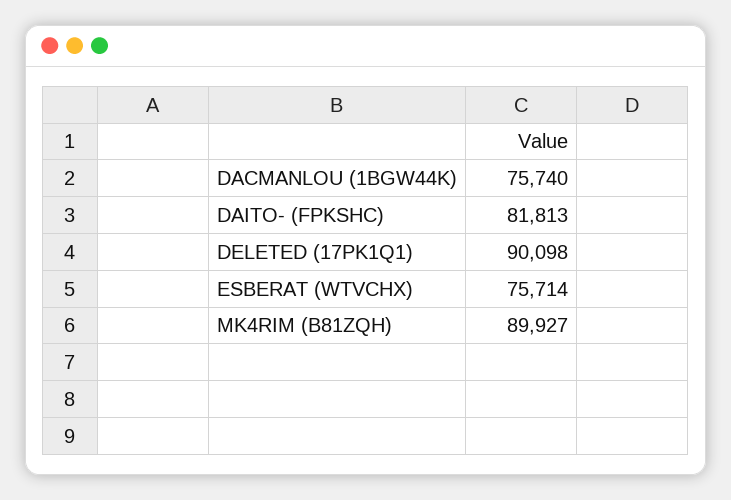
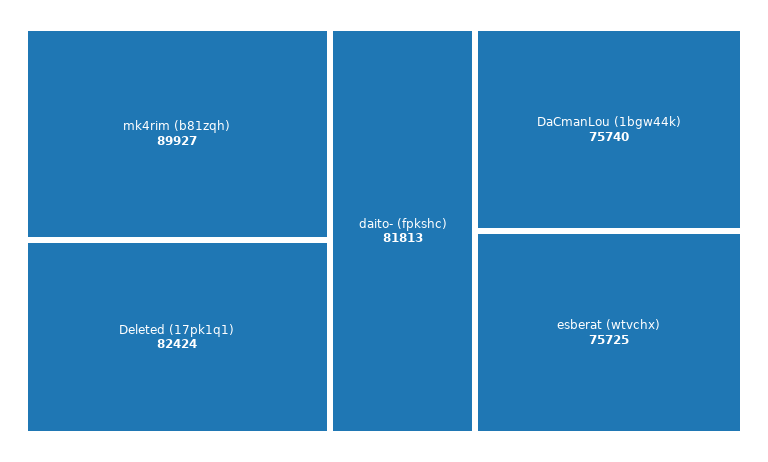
DELETED (17PK1Q1): 90098 -> 82424
ESBERAT (WTVCHX): 75714 -> 75725

